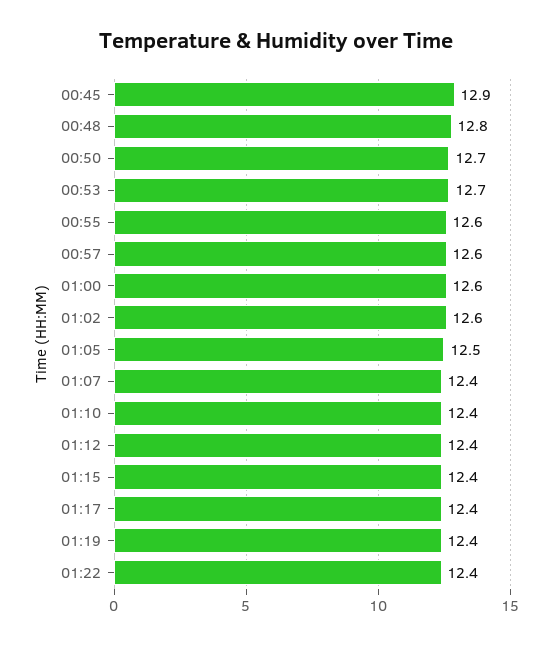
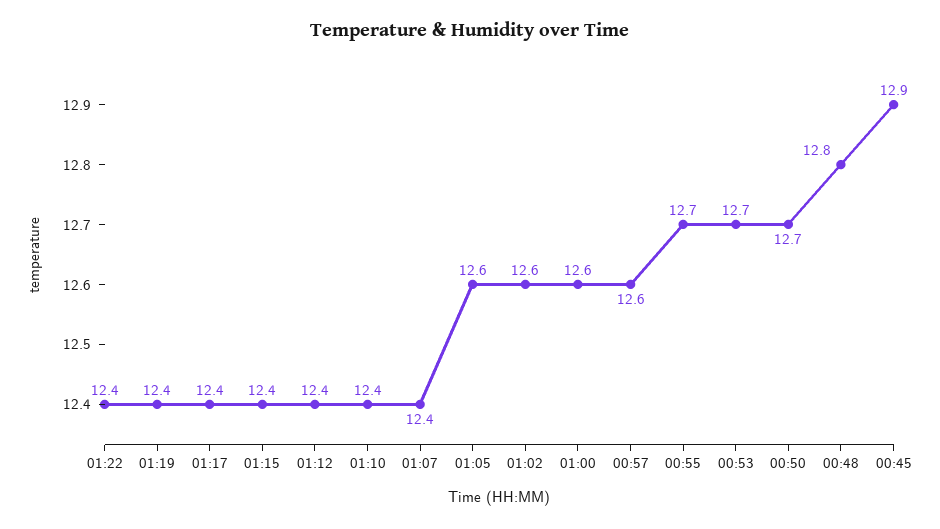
00:55: 12.6 -> 12.7
01:05: 12.5 -> 12.6

